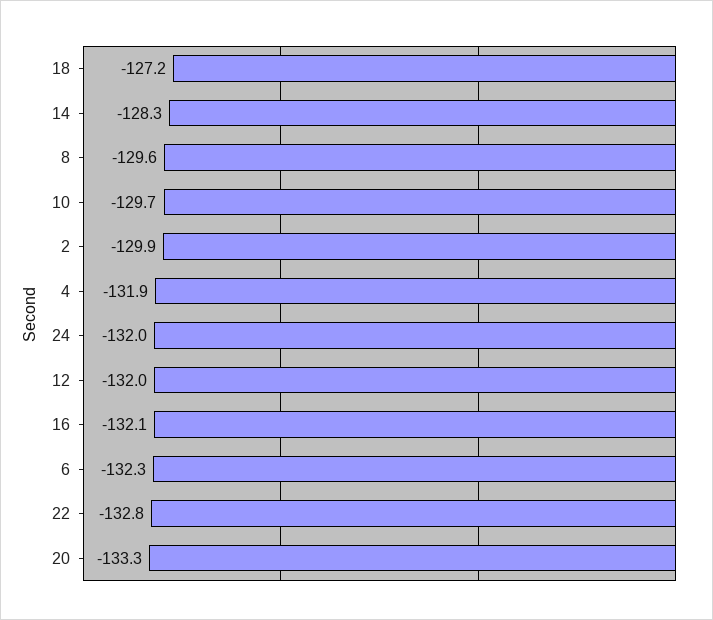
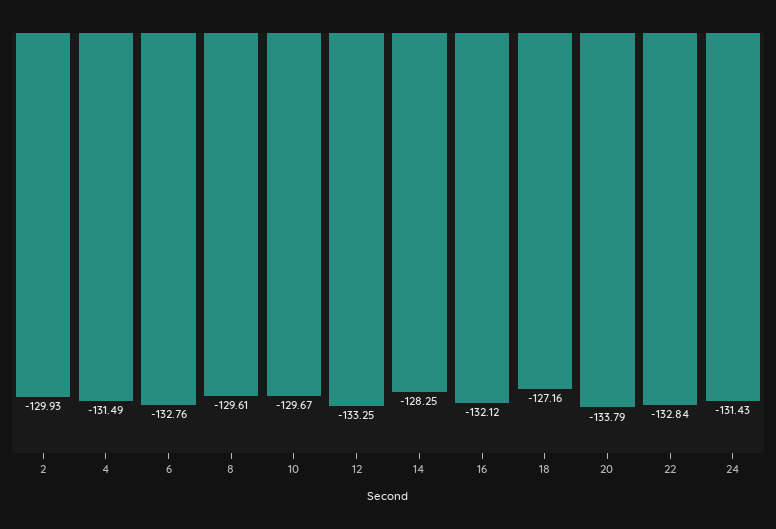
4: -131.9 -> -131.49
24: -132 -> -131.43
12: -132 -> -133.25
6: -132.3 -> -132.76
20: -133.3 -> -133.79

